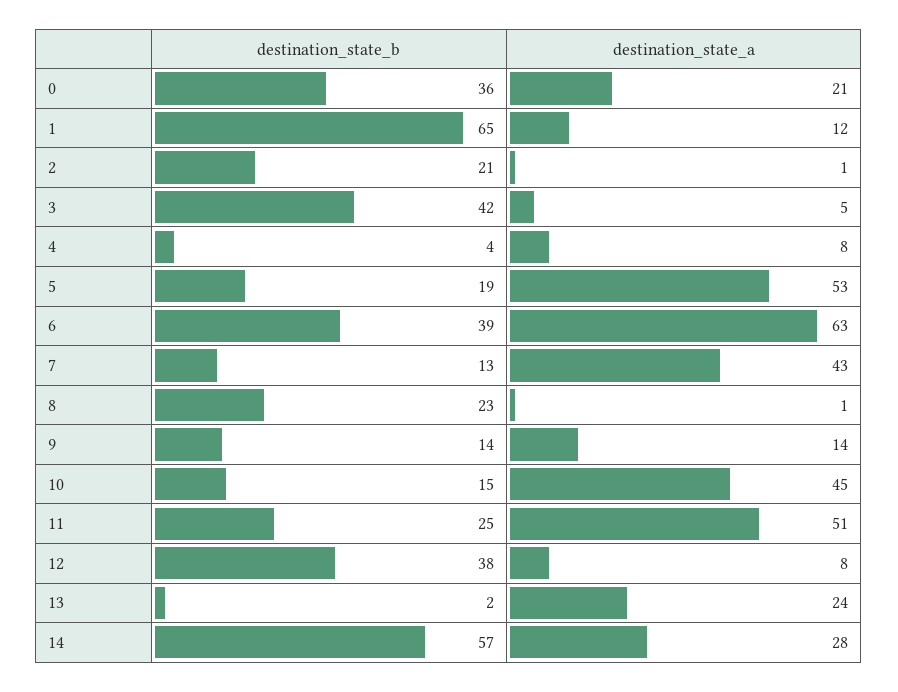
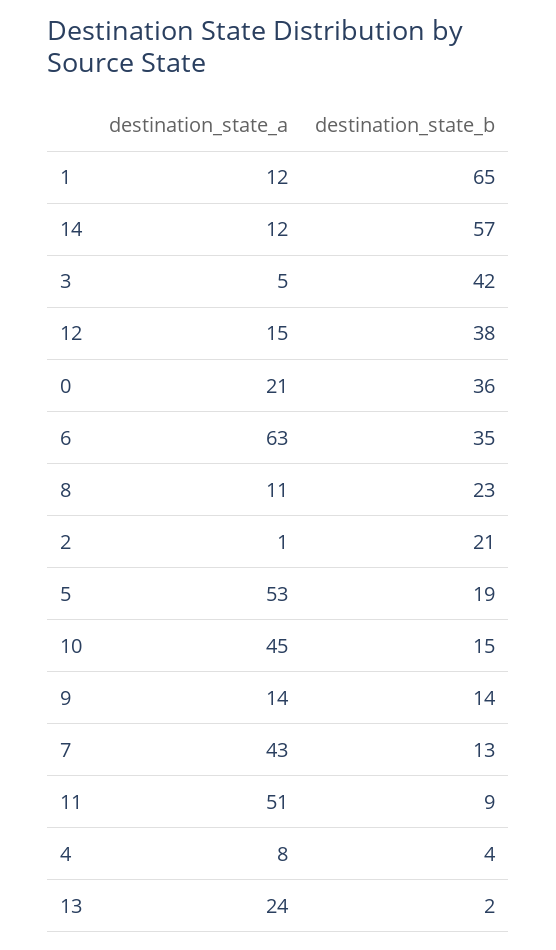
destination_state_b, 6: 39 -> 35
destination_state_a, 8: 1 -> 11
destination_state_b, 11: 25 -> 9
destination_state_a, 12: 8 -> 15
destination_state_a, 14: 28 -> 12

